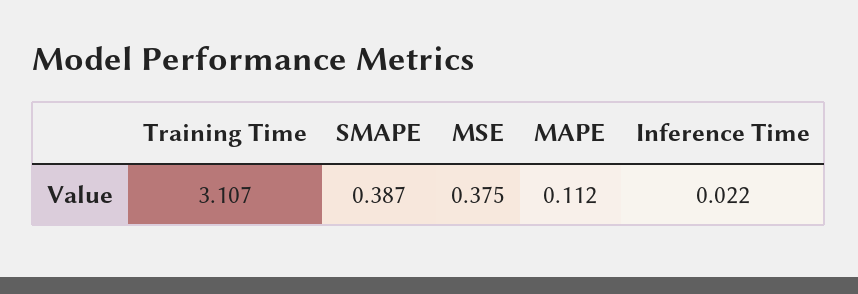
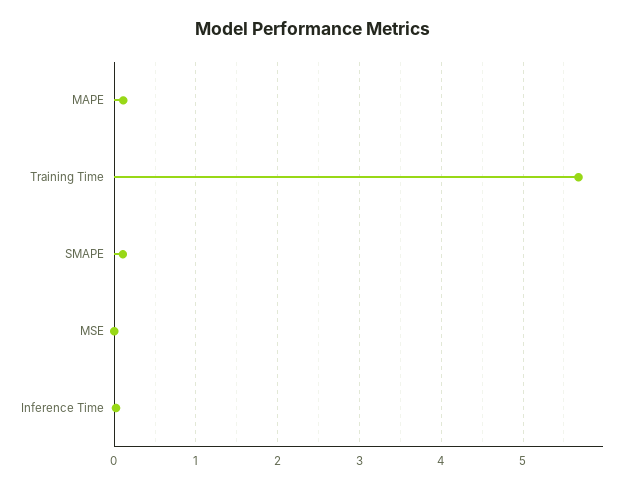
Training Time: 3.107 -> 5.7
SMAPE: 0.387 -> 0.1
MSE: 0.375 -> 0

